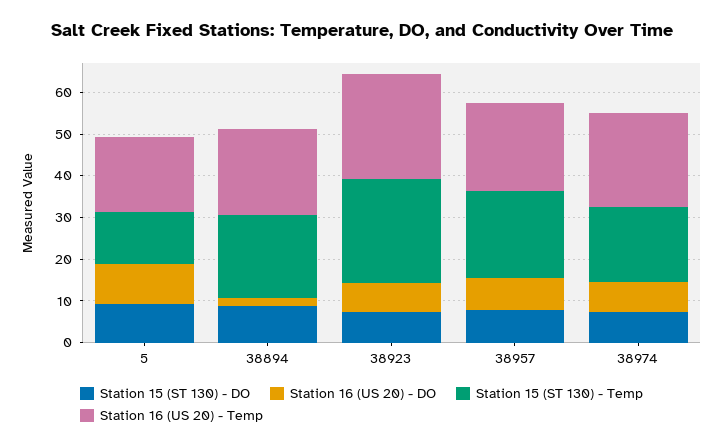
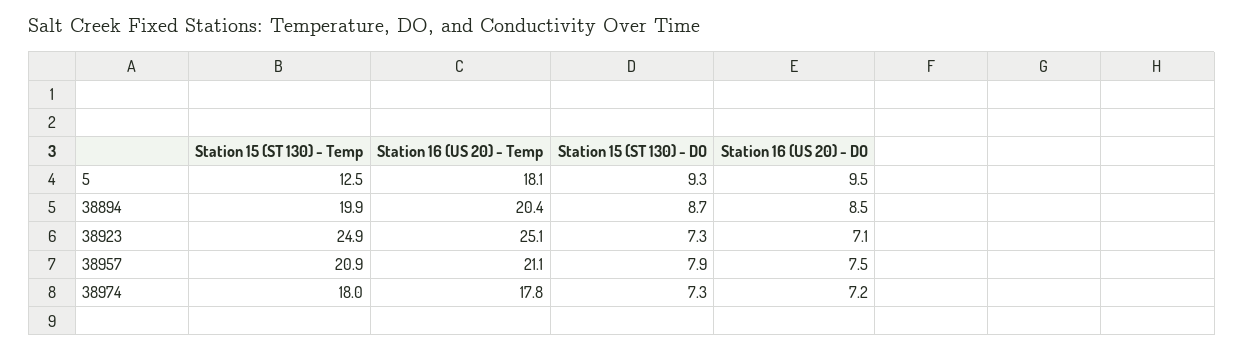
Station 16 (US 20) - DO, 38894: 2 -> 8.5
Station 16 (US 20) - Temp, 38974: 22 -> 17.8

